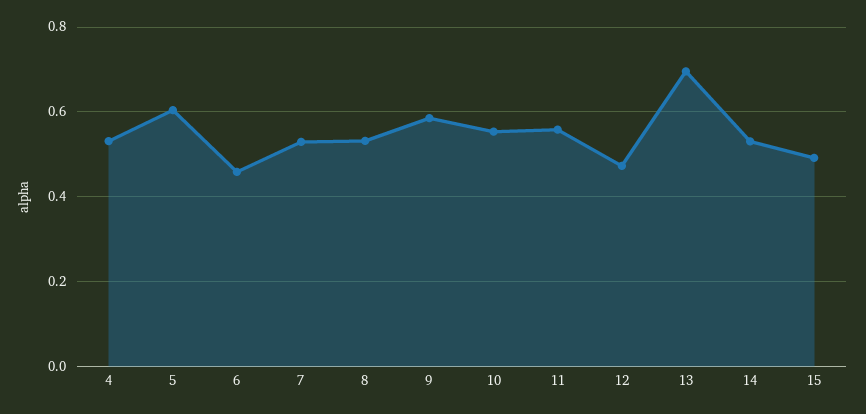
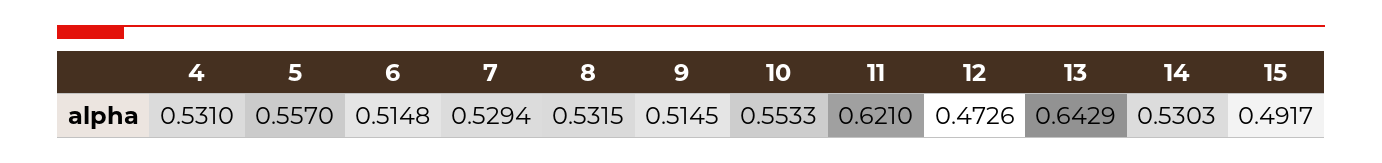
5: 0.6 -> 0.557
6: 0.46 -> 0.5148
9: 0.58 -> 0.5145
11: 0.56 -> 0.621
13: 0.7 -> 0.6429

